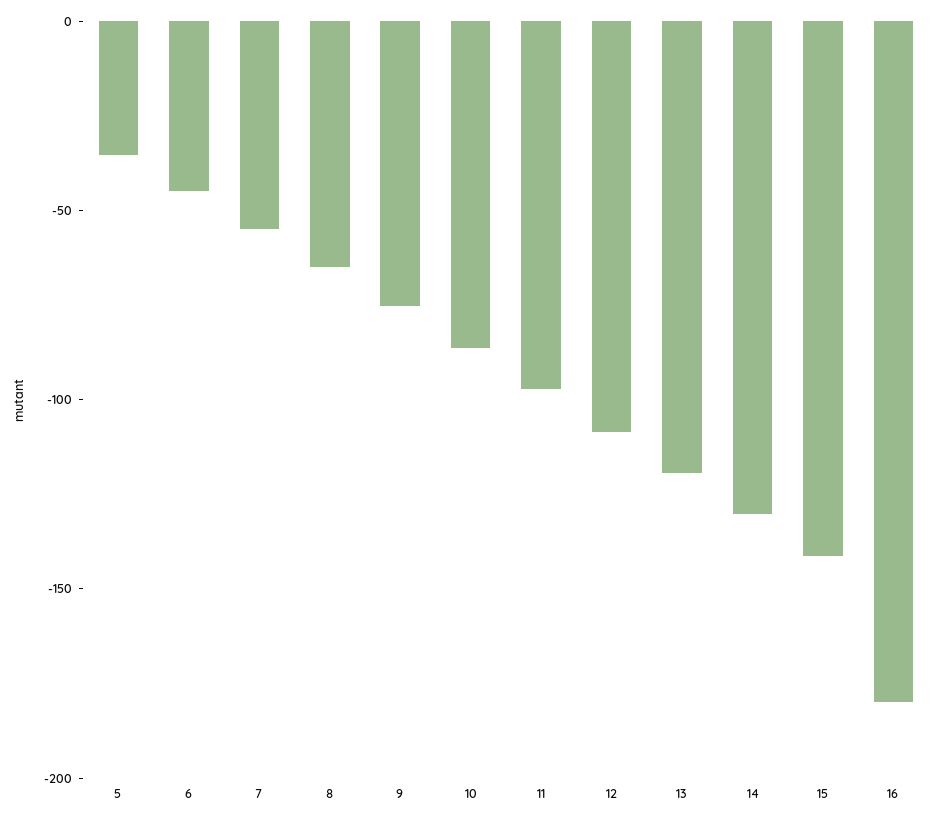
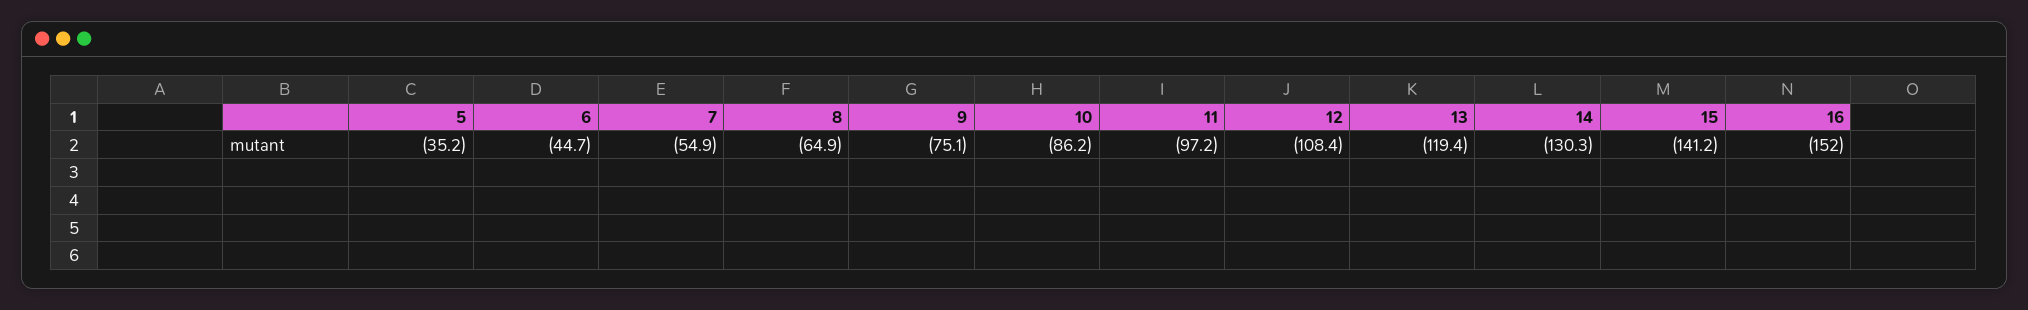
16: -180 -> -152

